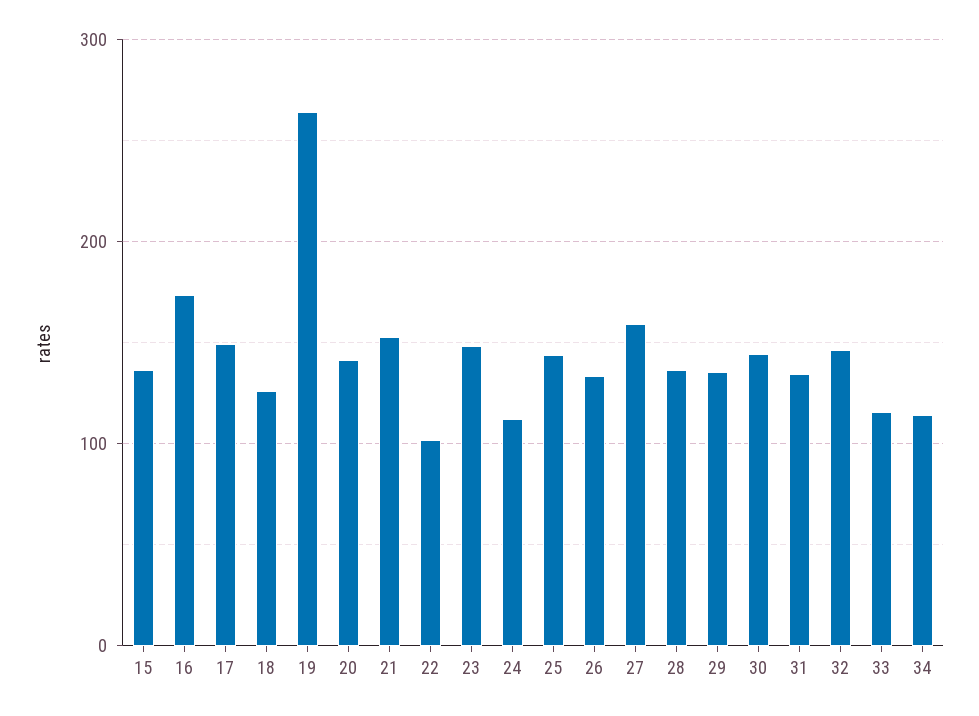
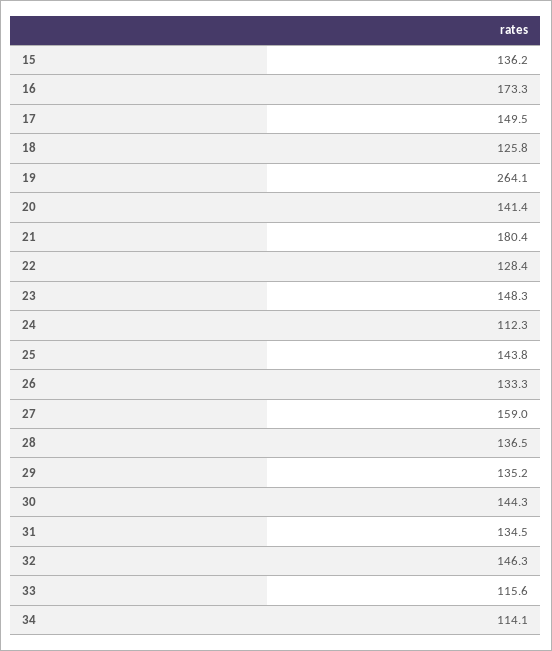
21: 150 -> 180.4
22: 100 -> 128.4

